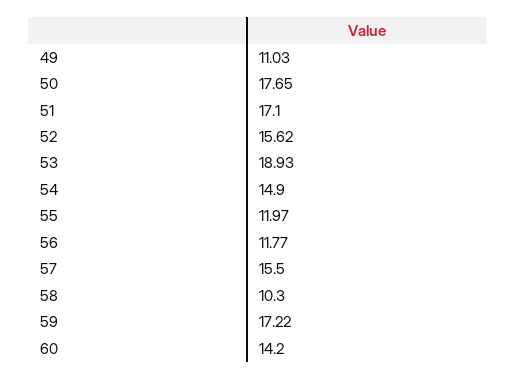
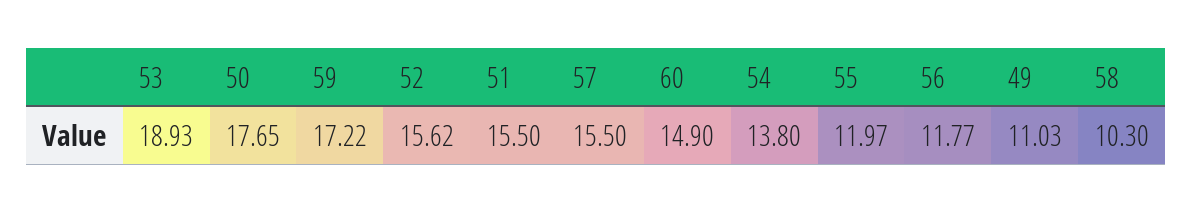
51: 17.1 -> 15.5
54: 14.9 -> 13.8
60: 14.2 -> 14.9

